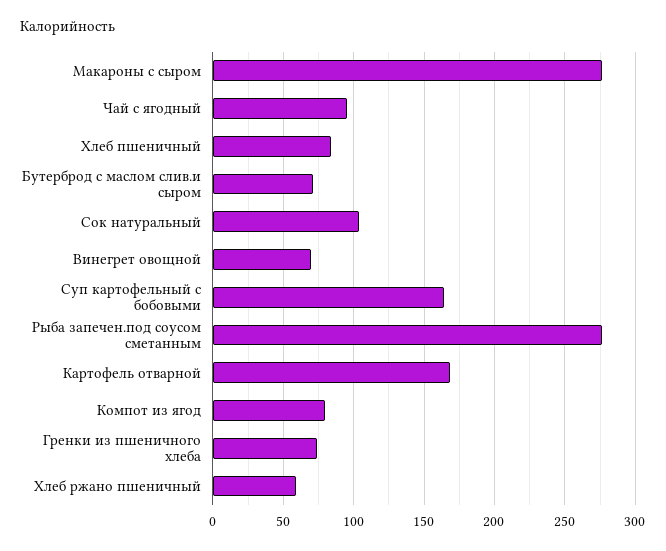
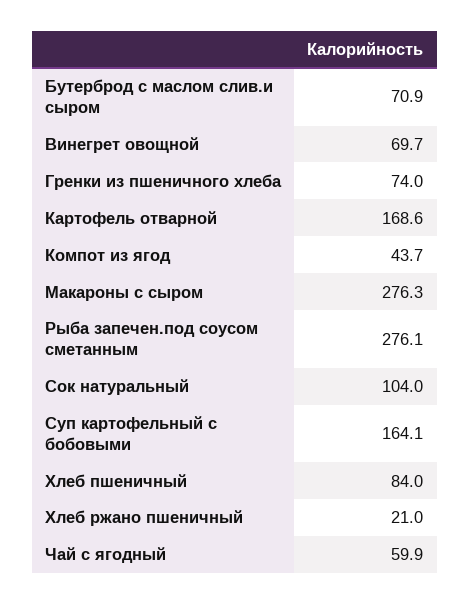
Чай с ягодный: 95 -> 59.9
Компот из ягод: 80 -> 43.7
Хлеб ржано пшеничный: 60 -> 21

